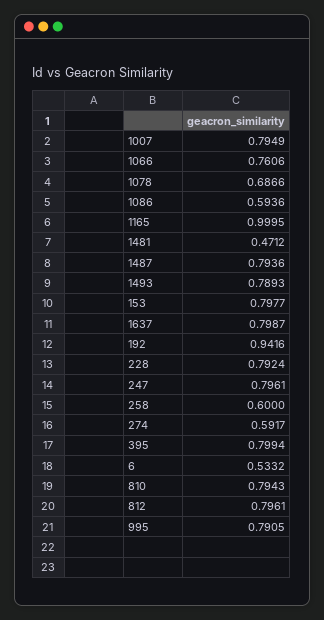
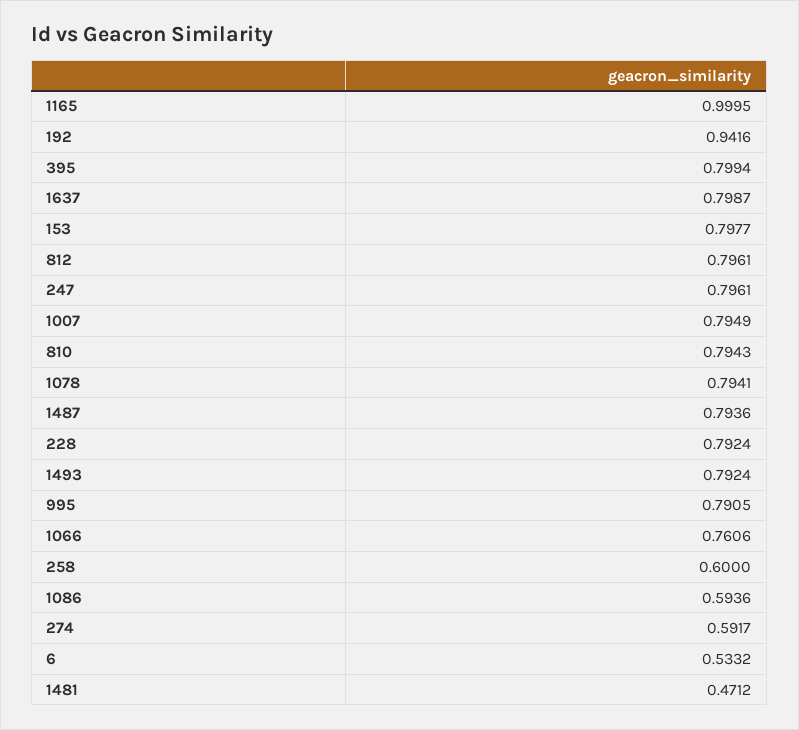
1078: 0.6866 -> 0.7941
1493: 0.7893 -> 0.7924

